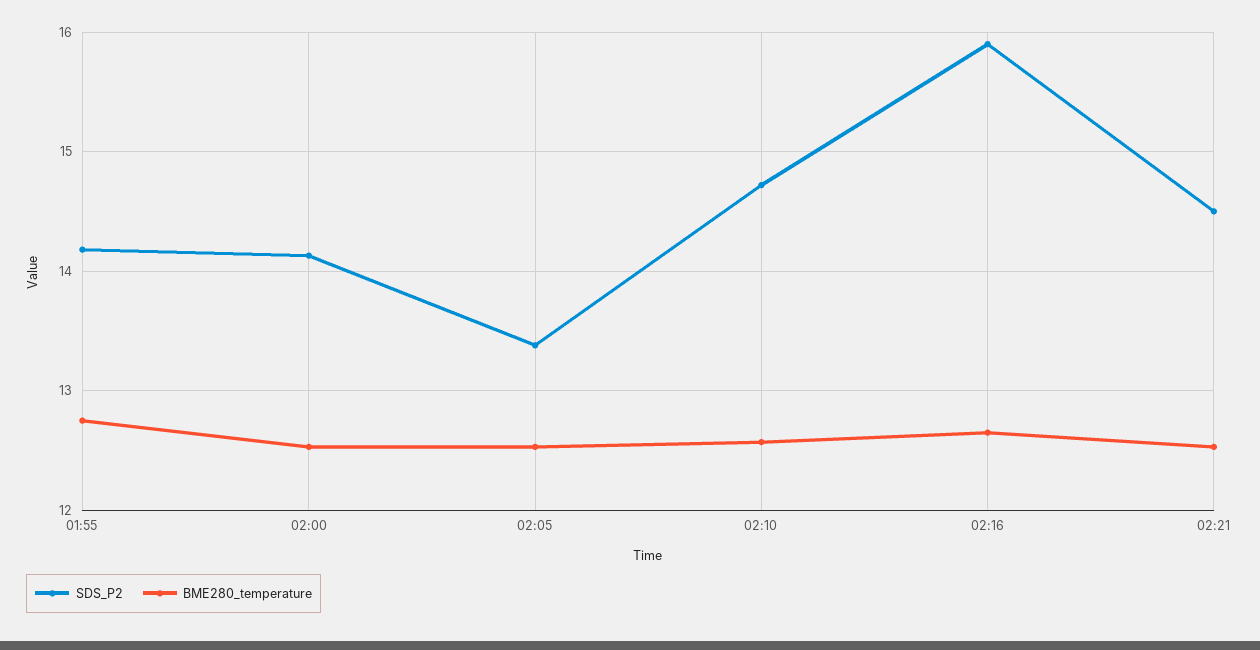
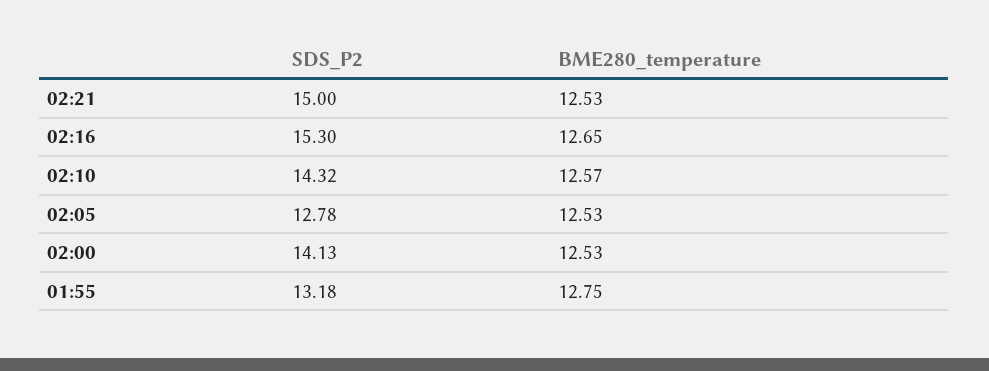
SDS_P2, 01:55: 14.2 -> 13.18
SDS_P2, 02:05: 13.4 -> 12.78
SDS_P2, 02:10: 14.7 -> 14.32
SDS_P2, 02:16: 15.9 -> 15.3
SDS_P2, 02:21: 14.5 -> 15

